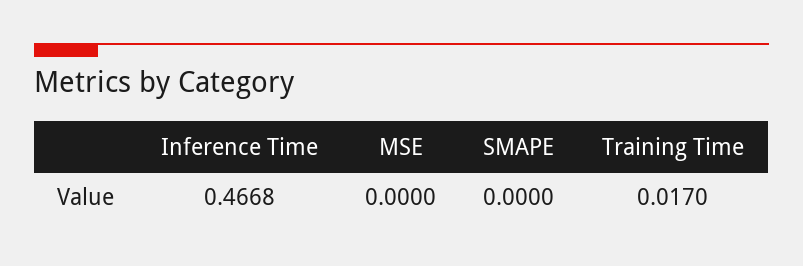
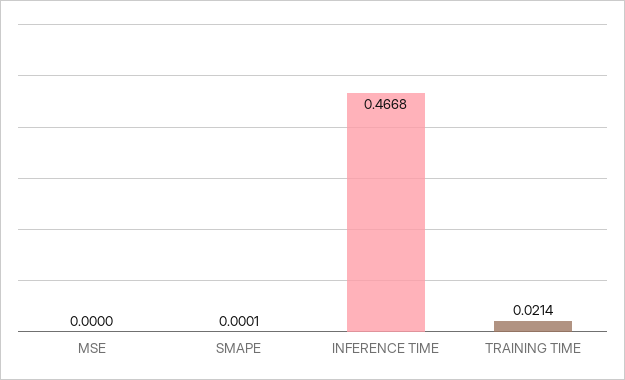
SMAPE: 0 -> 0.0001
Training Time: 0.017 -> 0.0214

